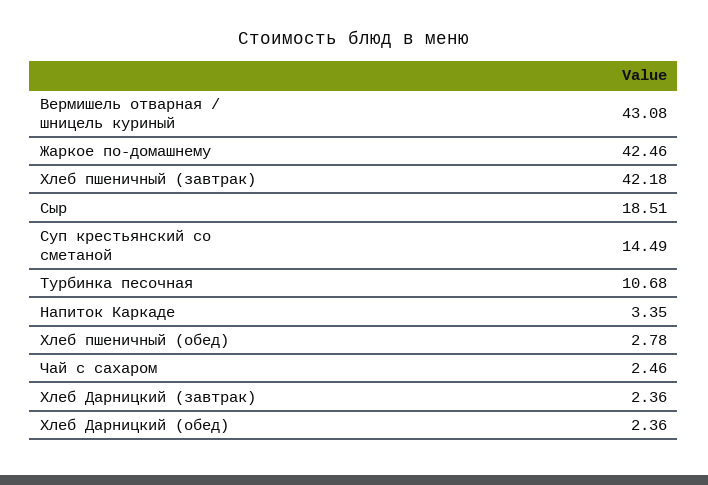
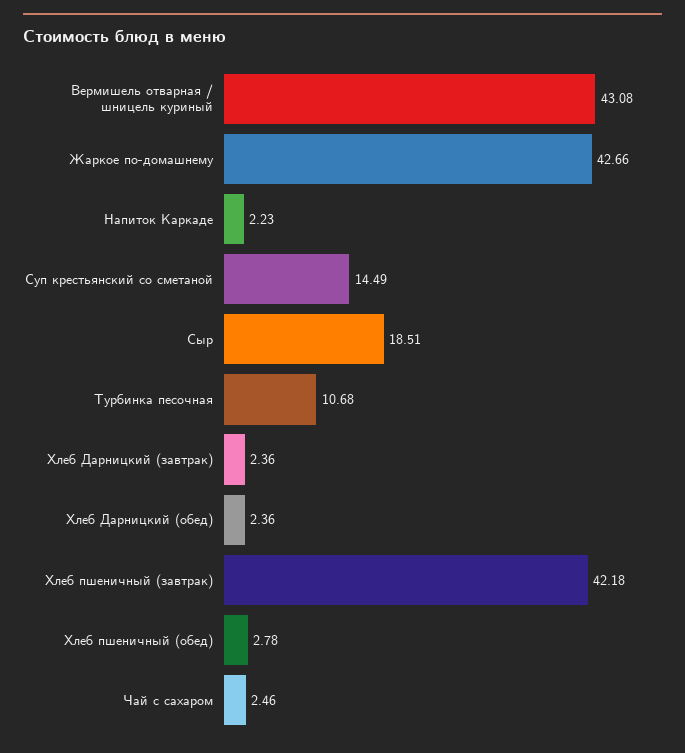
Жаркое по-домашнему: 42.46 -> 42.66
Напиток Каркаде: 3.35 -> 2.23

